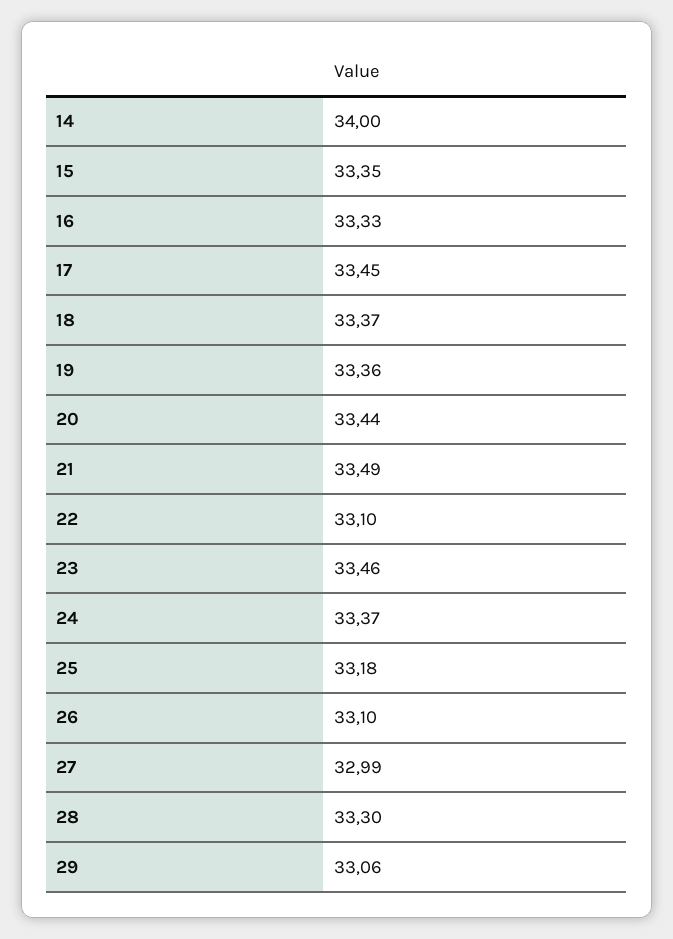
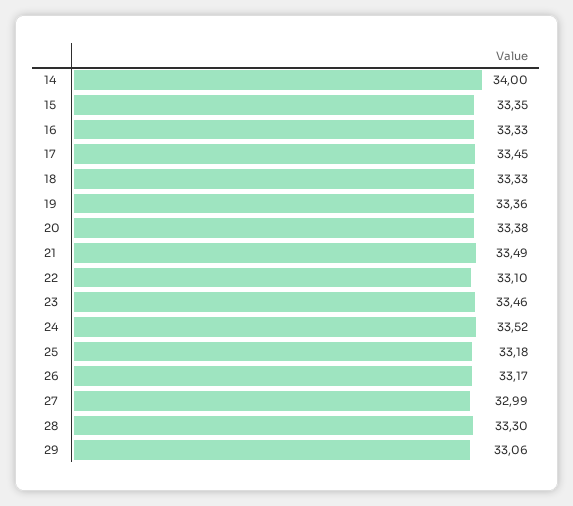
18: 33.37 -> 33.33
20: 33.44 -> 33.38
24: 33.37 -> 33.52
26: 33.1 -> 33.17

